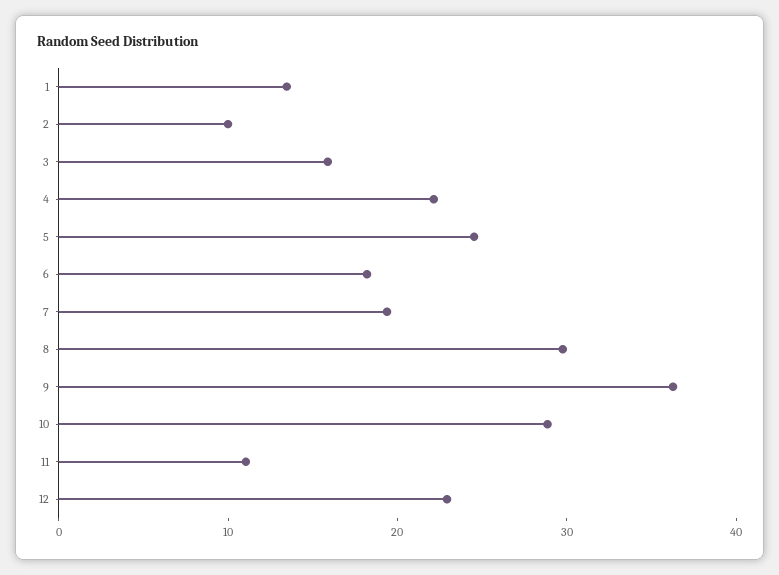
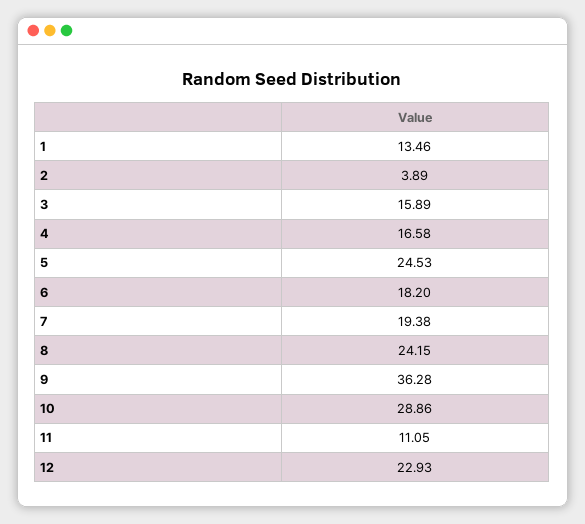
2: 10 -> 3.89
4: 22 -> 16.58
8: 30 -> 24.15

